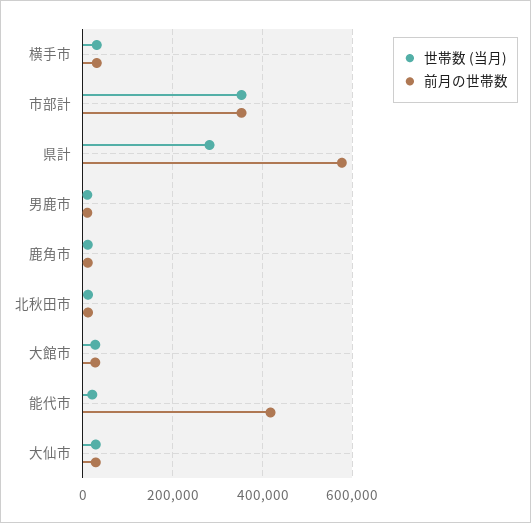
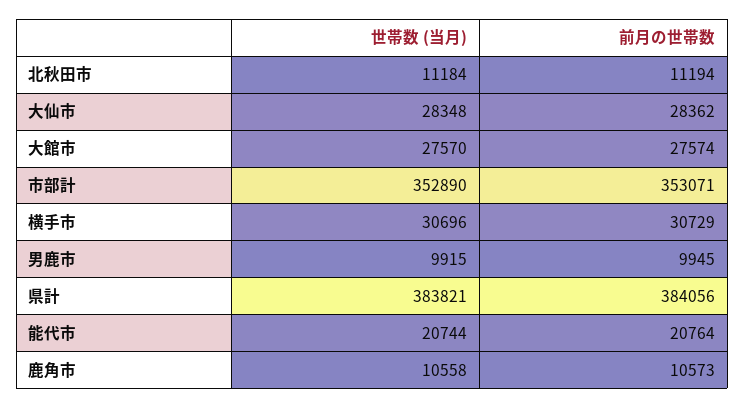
世帯数 (当月), 県計: 280000 -> 383821
前月の世帯数, 県計: 580000 -> 384056
前月の世帯数, 能代市: 420000 -> 20764

